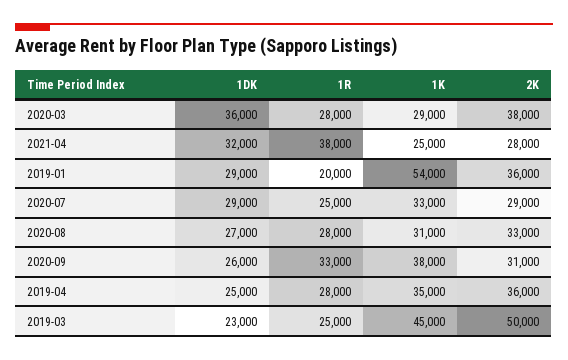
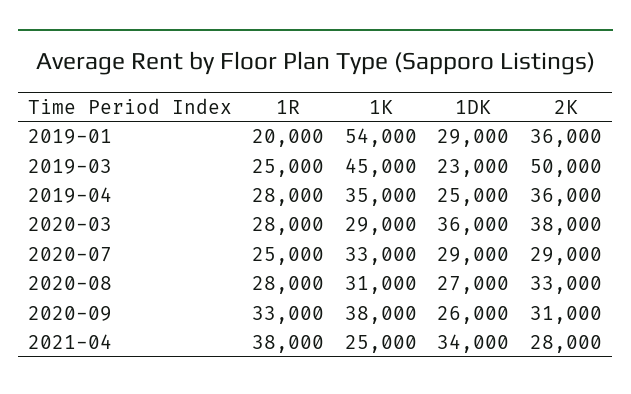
1DK, 2021-04: 32000 -> 34000

